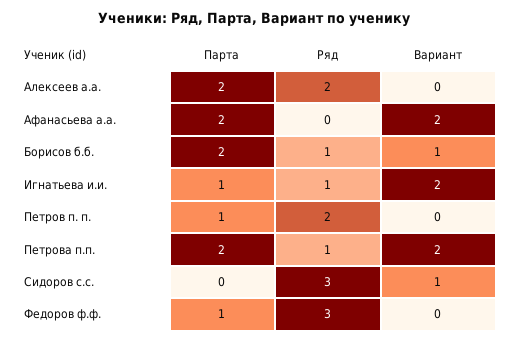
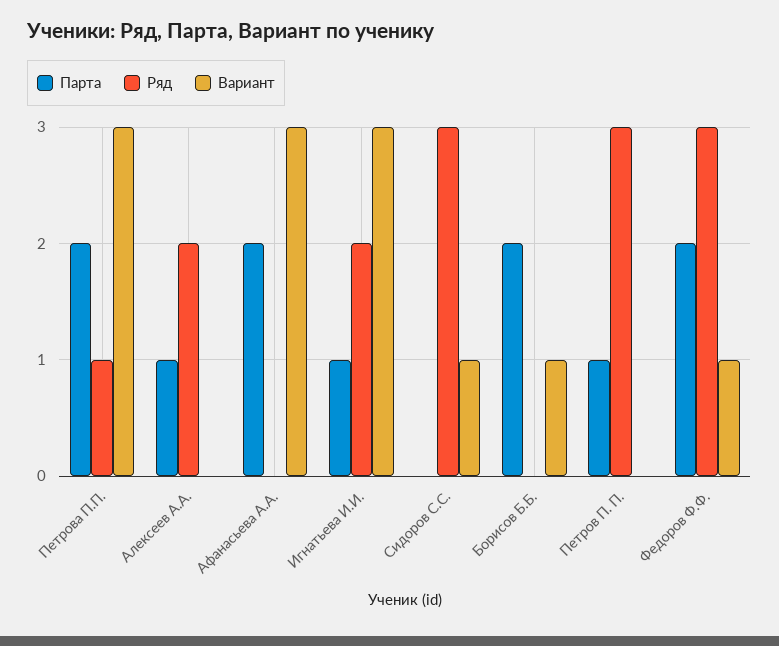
Парта, Алексеев а.а.: 2 -> 1
Вариант, Афанасьева а.а.: 2 -> 3
Ряд, Борисов б.б.: 1 -> 0
Ряд, Игнатьева и.и.: 1 -> 2
Вариант, Игнатьева и.и.: 2 -> 3
Ряд, Петров п. п.: 2 -> 3
Вариант, Петрова п.п.: 2 -> 3
Парта, Федоров ф.ф.: 1 -> 2
Вариант, Федоров ф.ф.: 0 -> 1

